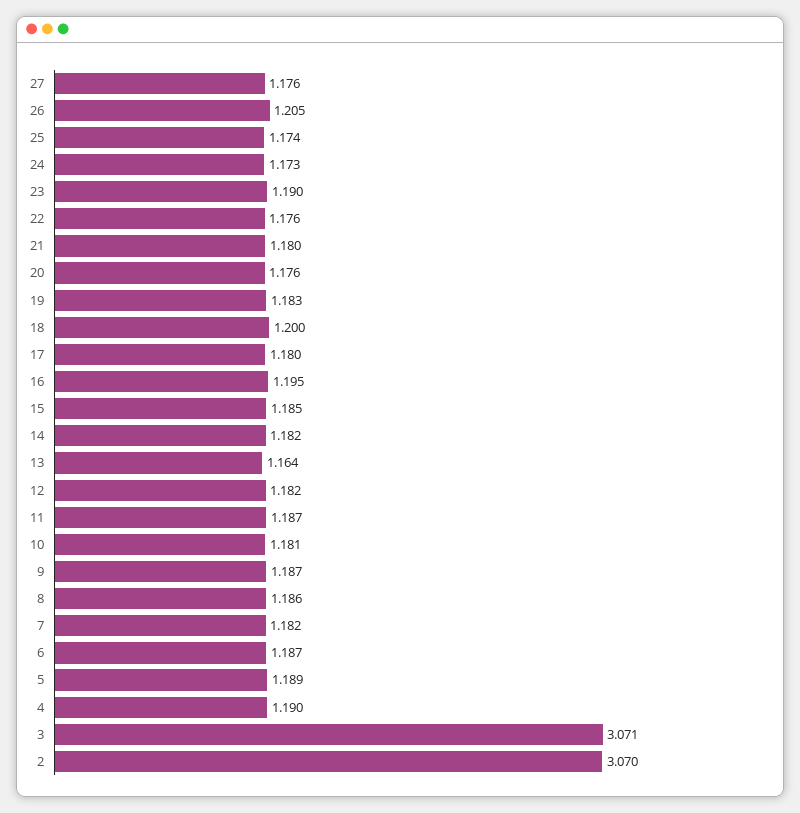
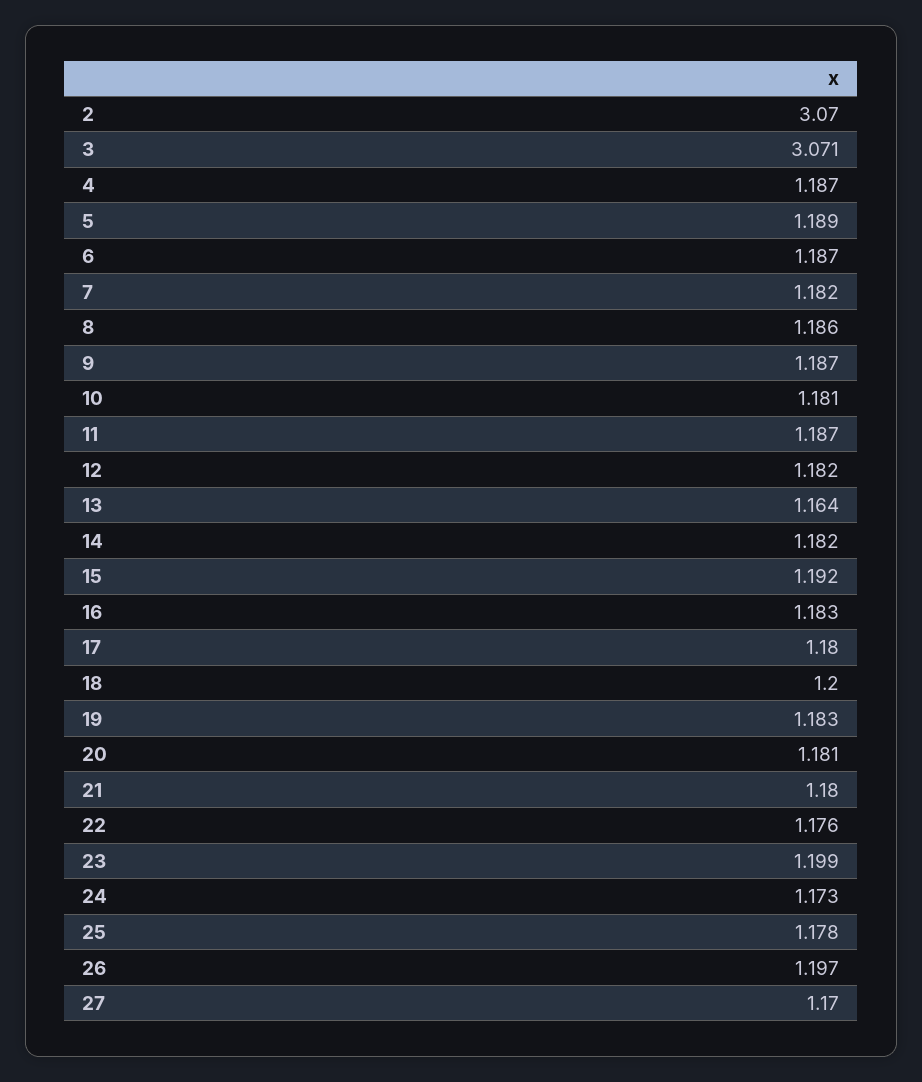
27: 1.176 -> 1.17
26: 1.205 -> 1.197
25: 1.174 -> 1.178
23: 1.19 -> 1.199
20: 1.176 -> 1.181
16: 1.195 -> 1.183
15: 1.185 -> 1.192
4: 1.19 -> 1.187

